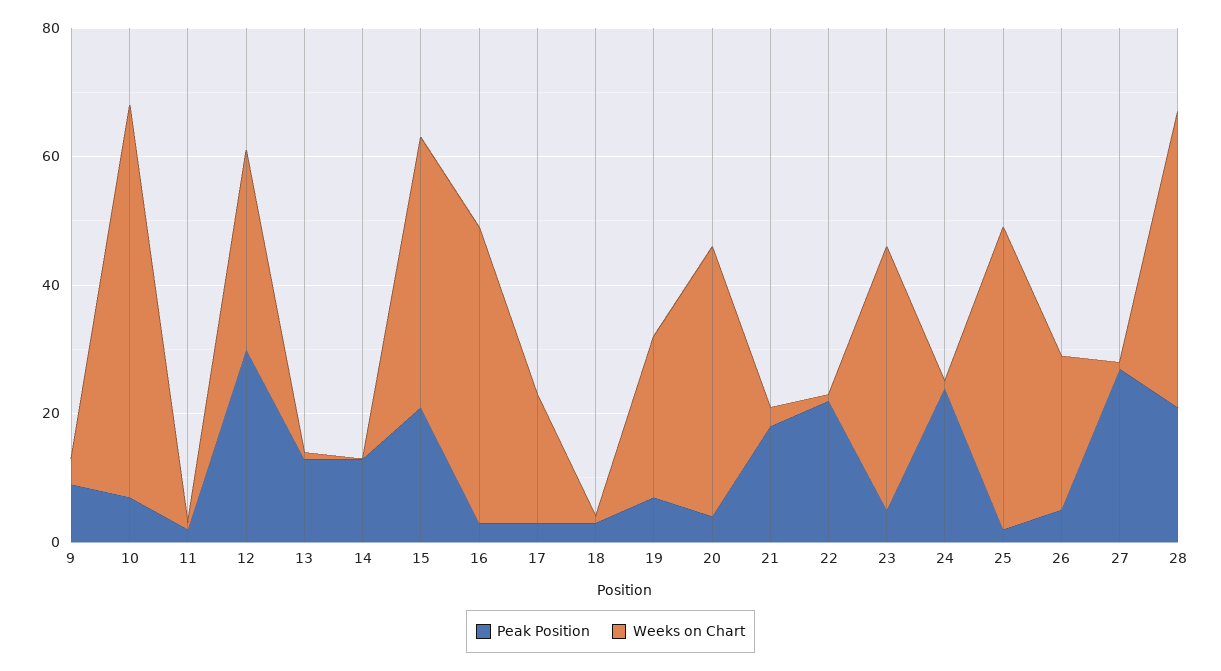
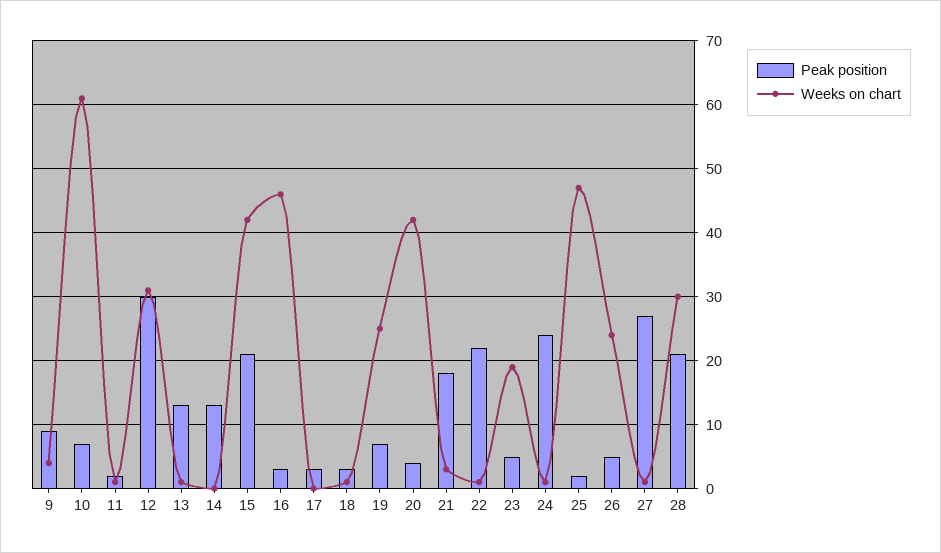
Weeks on Chart, 17: 20 -> 0
Weeks on Chart, 23: 40 -> 19
Weeks on Chart, 28: 45 -> 30

